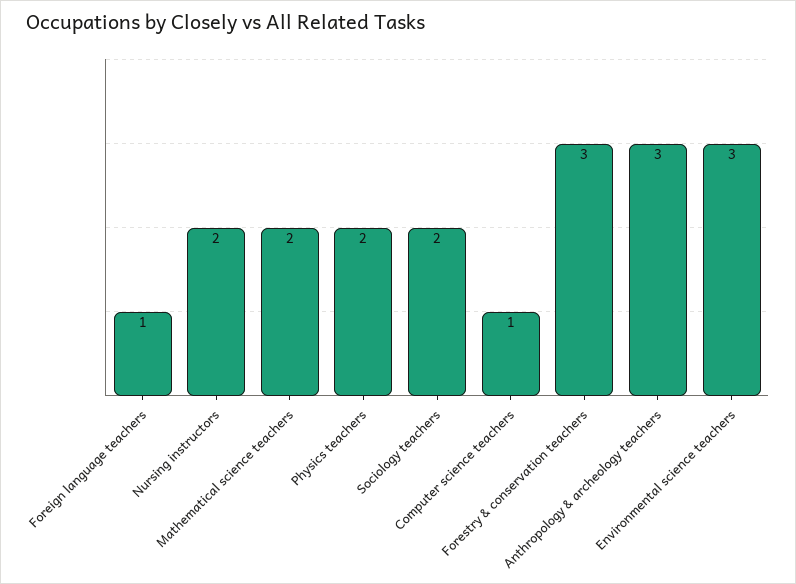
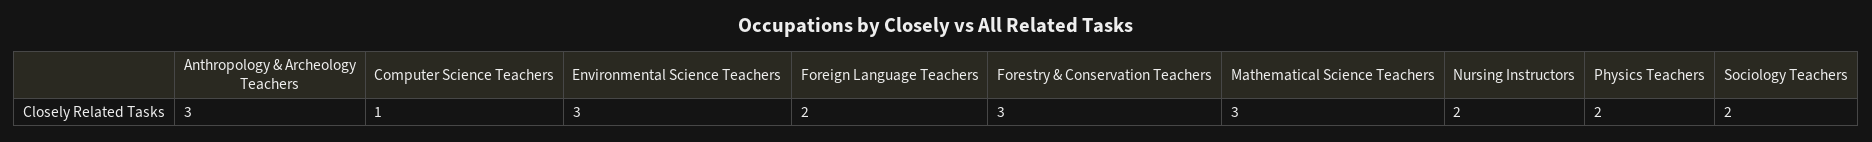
Foreign language teachers: 1 -> 2
Mathematical science teachers: 2 -> 3

